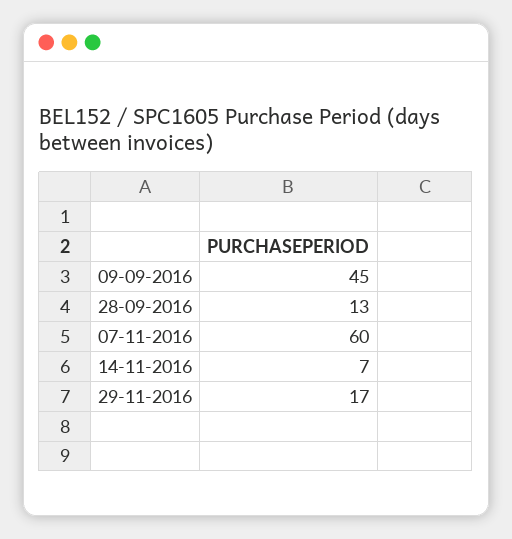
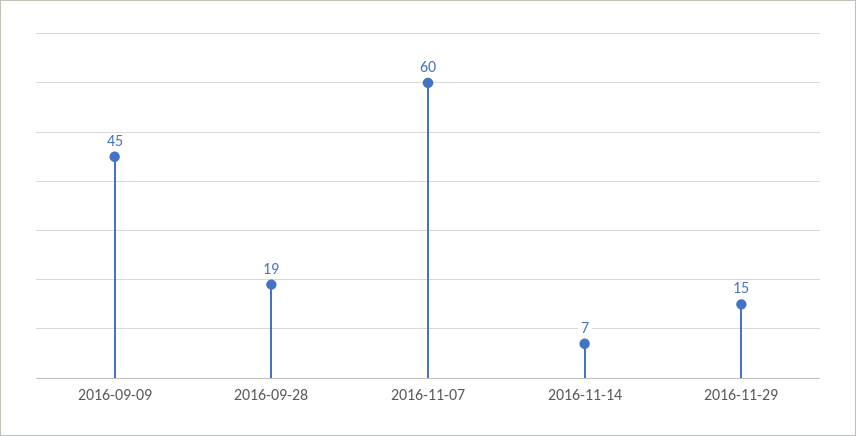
28-09-2016: 13 -> 19
29-11-2016: 17 -> 15

